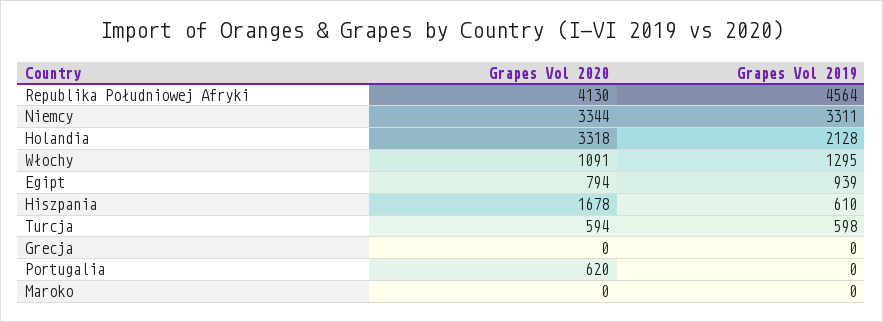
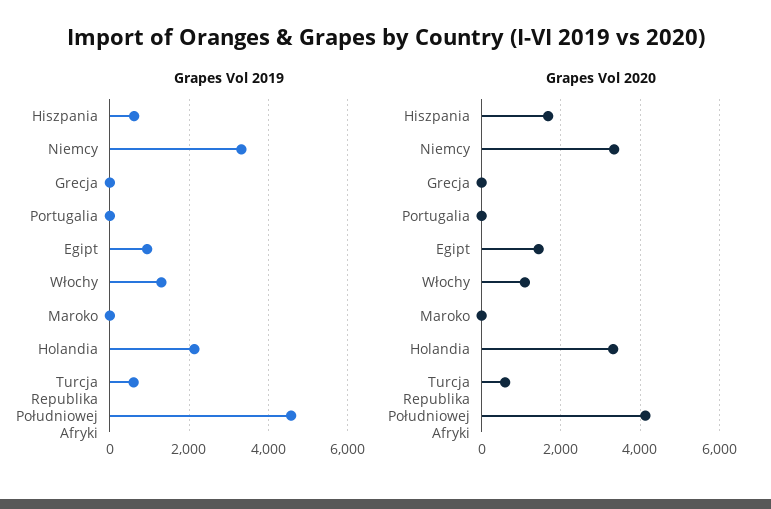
Grapes Vol 2020, Egipt: 794 -> 1400
Grapes Vol 2020, Portugalia: 620 -> 0

